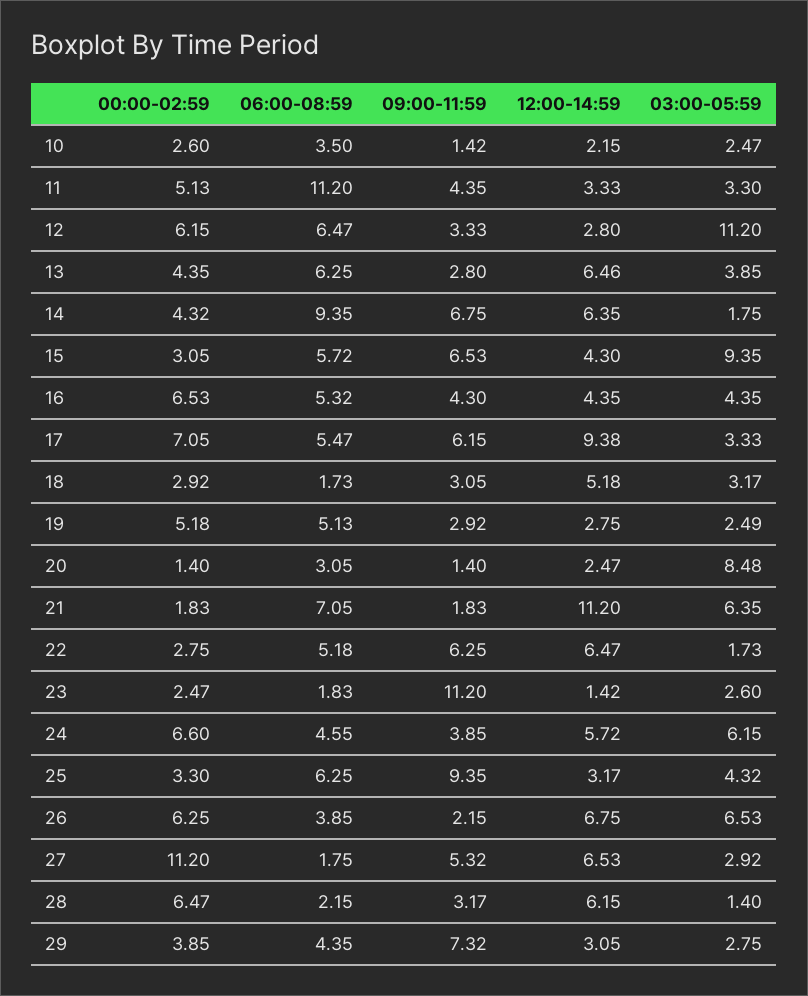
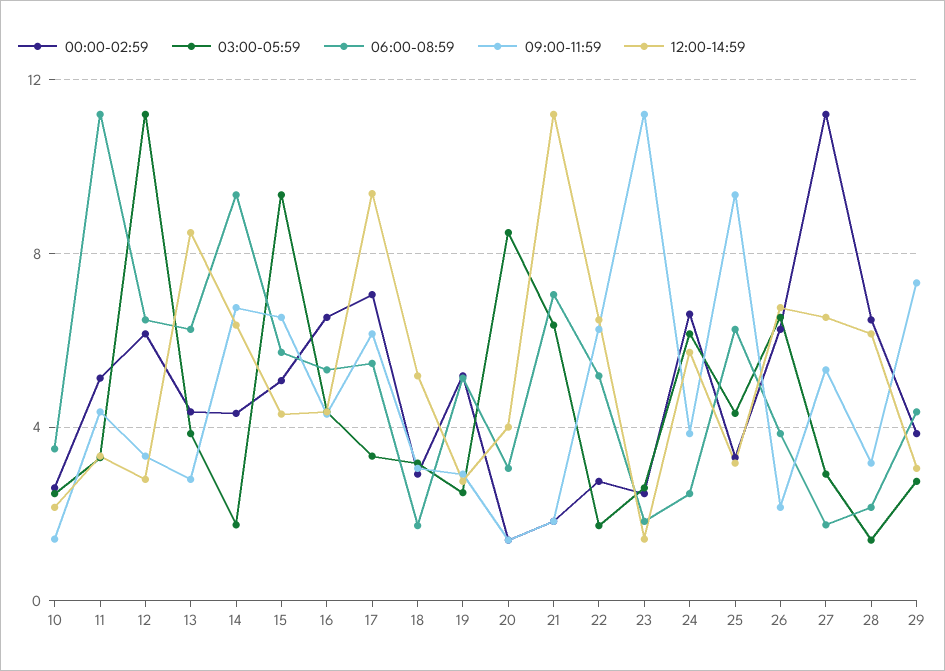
12:00-14:59, 13: 6.46 -> 8.5
00:00-02:59, 15: 3.05 -> 5
12:00-14:59, 20: 2.47 -> 4
06:00-08:59, 24: 4.55 -> 2.5

